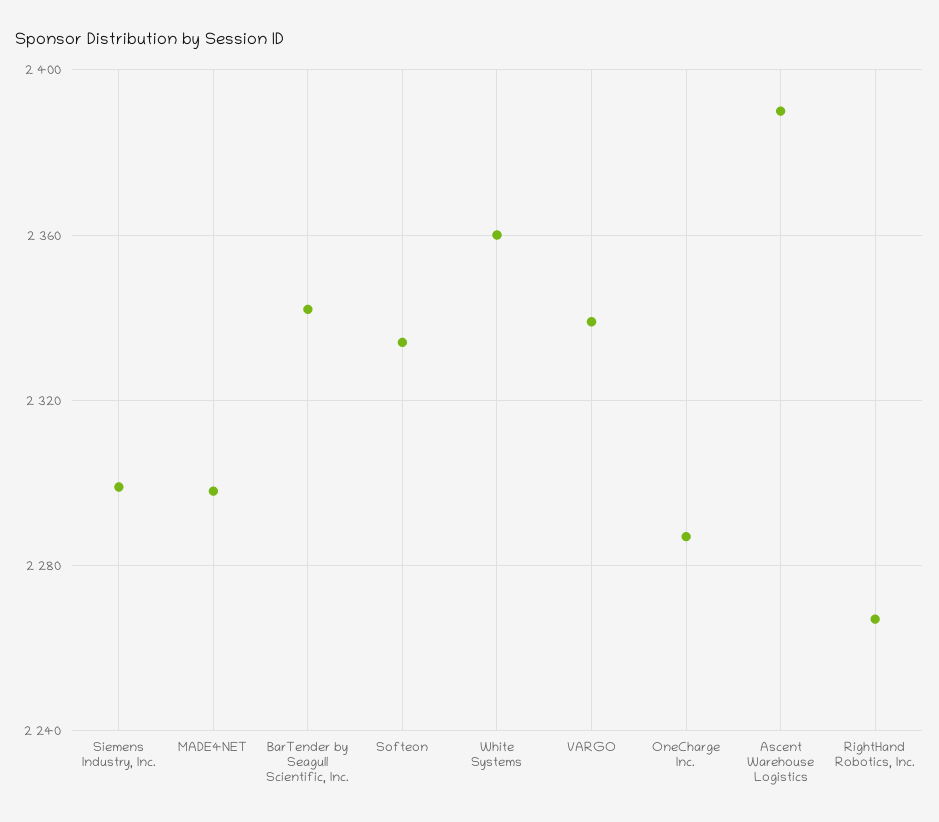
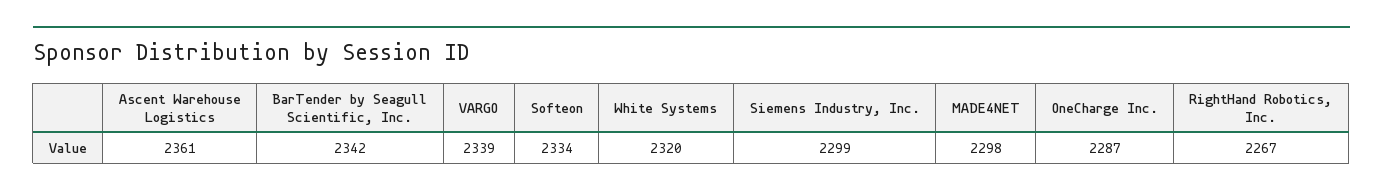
White Systems: 2360 -> 2320
Ascent Warehouse Logistics: 2390 -> 2361

